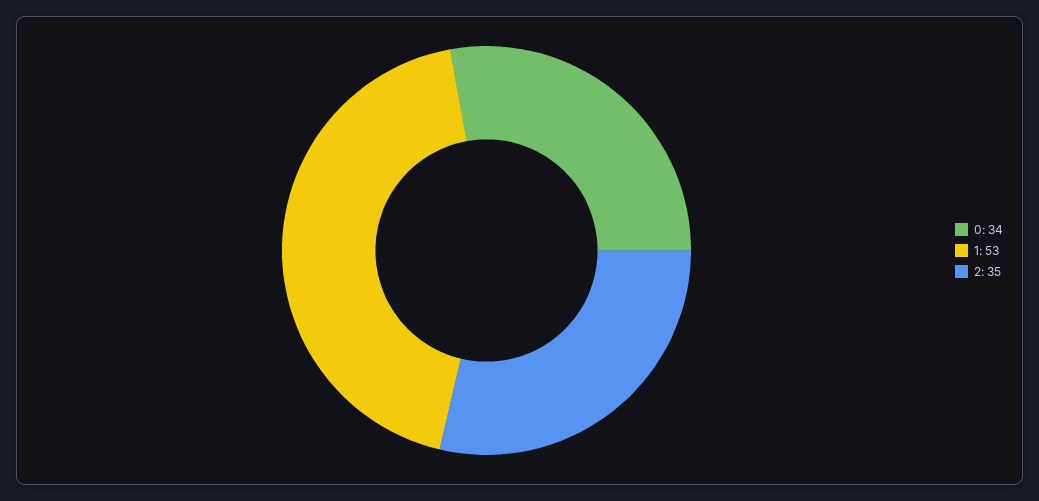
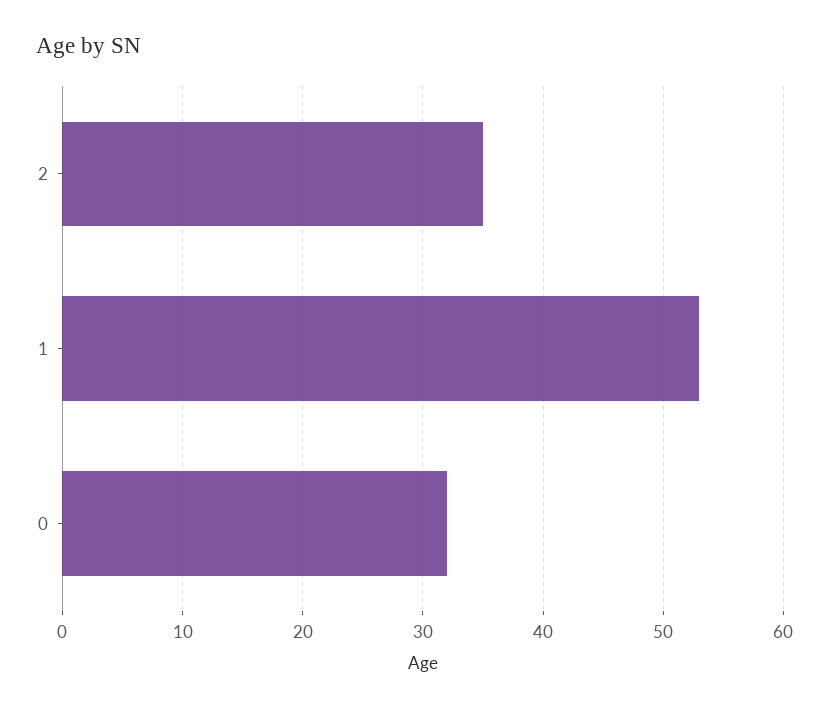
0: 34 -> 32

